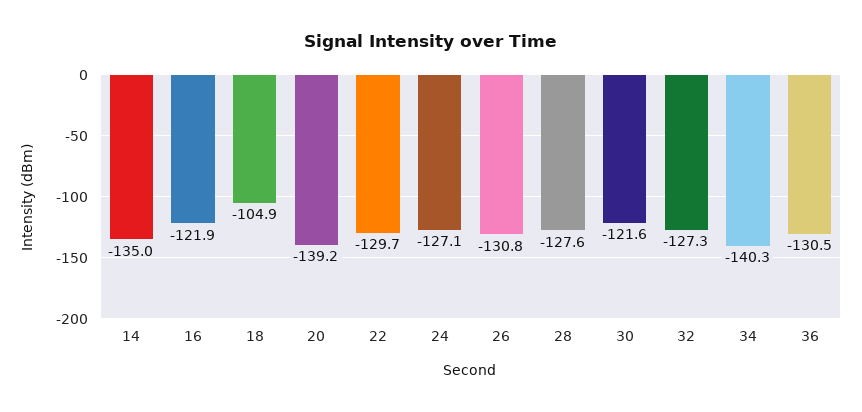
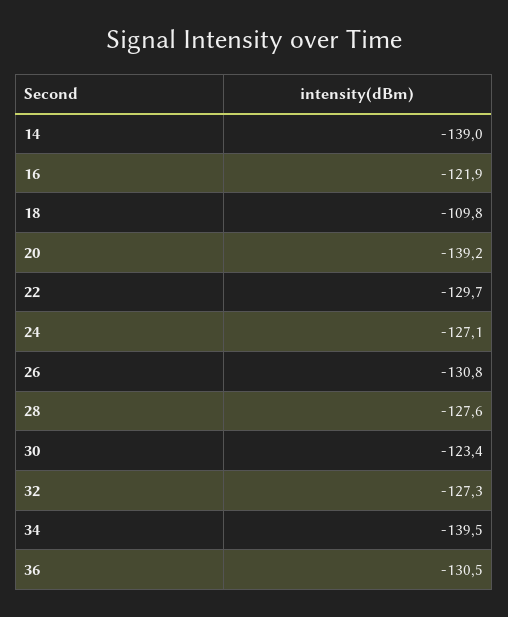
14: -135 -> -139
18: -104.9 -> -109.8
30: -121.6 -> -123.4
34: -140.3 -> -139.5

